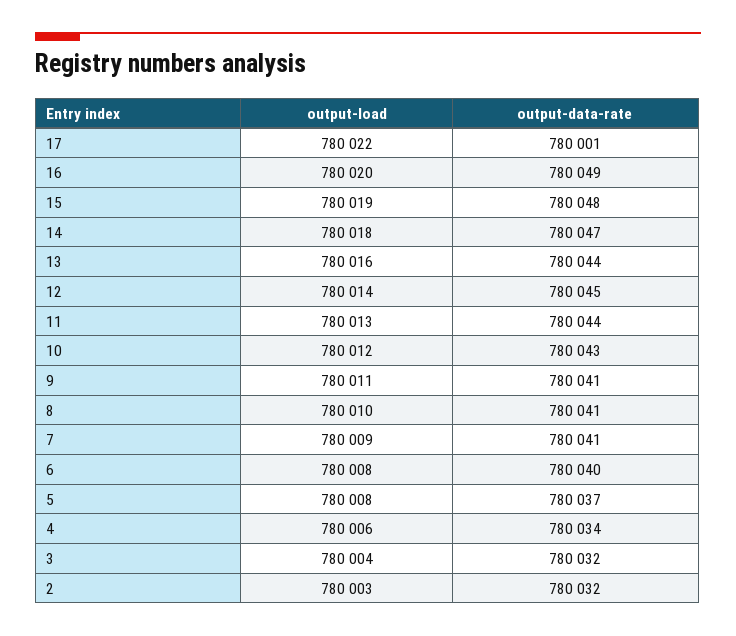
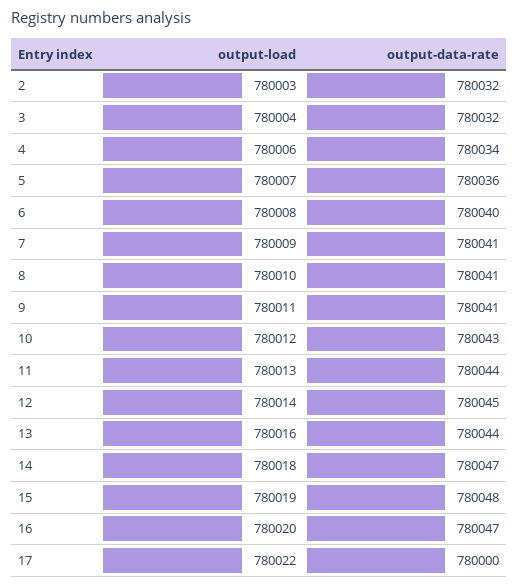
output-data-rate, 17: 780001 -> 780000
output-data-rate, 16: 780049 -> 780047
output-load, 5: 780008 -> 780007
output-data-rate, 5: 780037 -> 780036

